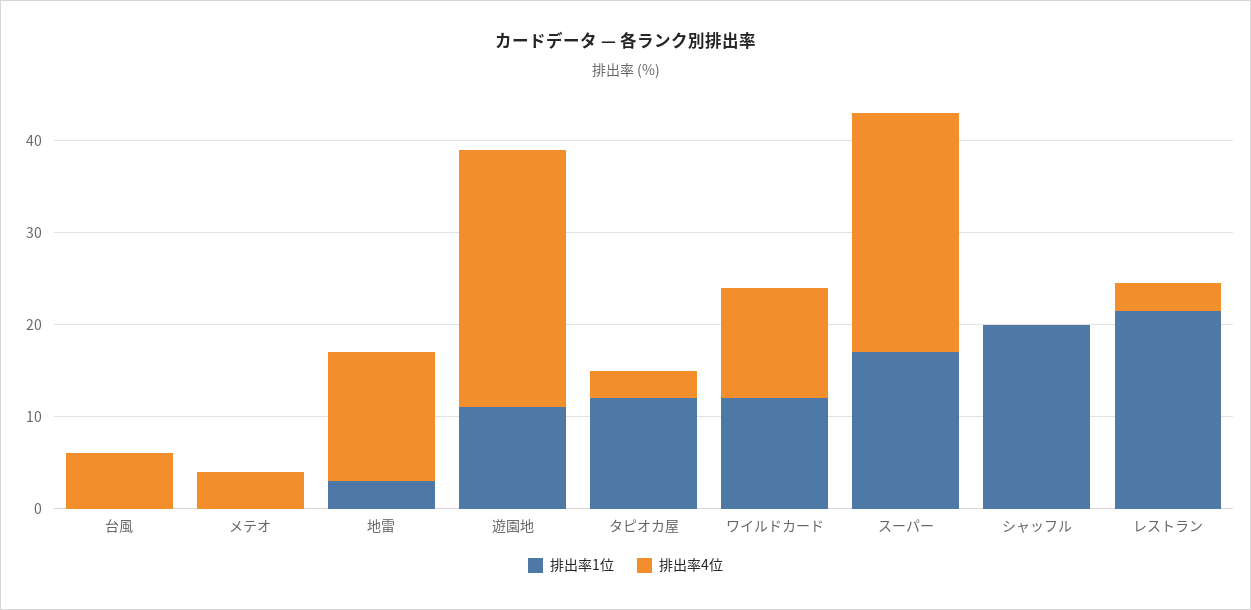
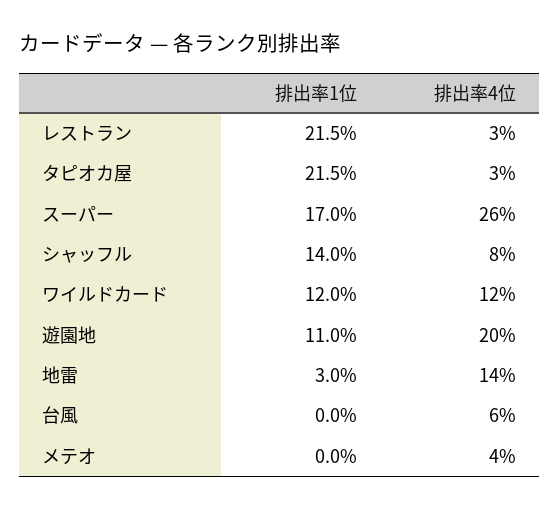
排出率4位, 遊園地: 28 -> 20
排出率1位, タピオカ屋: 12 -> 21.5
排出率1位, シャッフル: 20 -> 14
排出率4位, シャッフル: 0 -> 8

